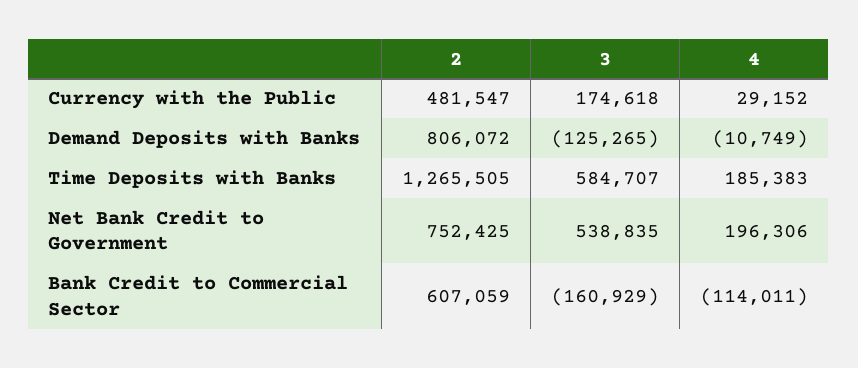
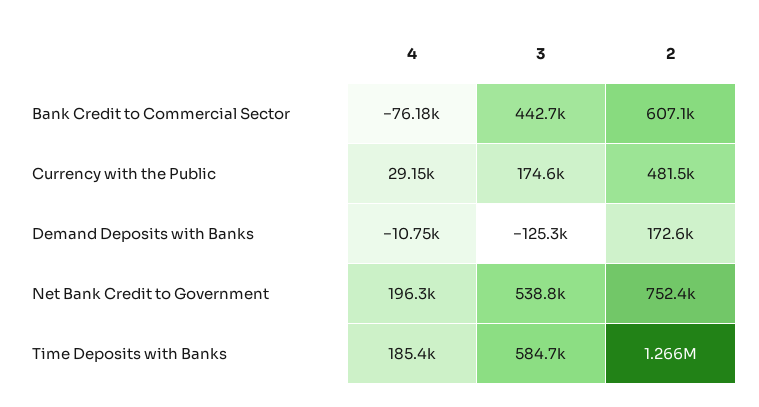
2, Demand Deposits with Banks: 806072 -> 172600
3, Bank Credit to Commercial Sector: -160929 -> 442700
4, Bank Credit to Commercial Sector: -114011 -> -76180

